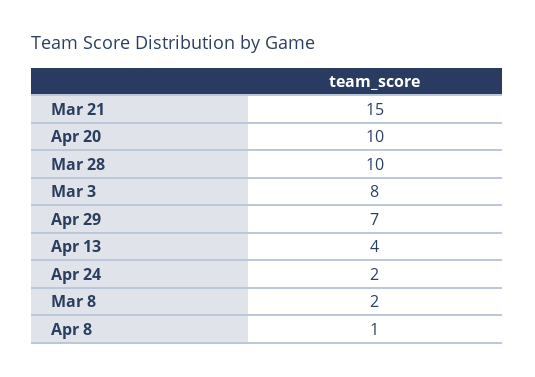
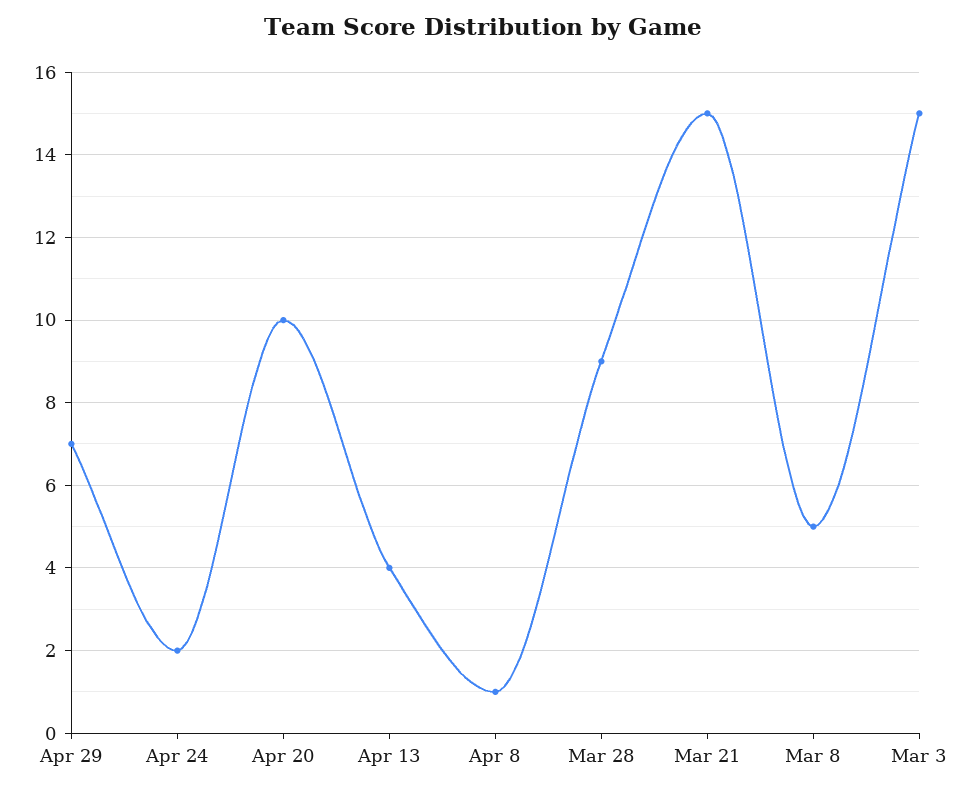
Mar 28: 10 -> 9
Mar 3: 8 -> 15
Mar 8: 2 -> 5

